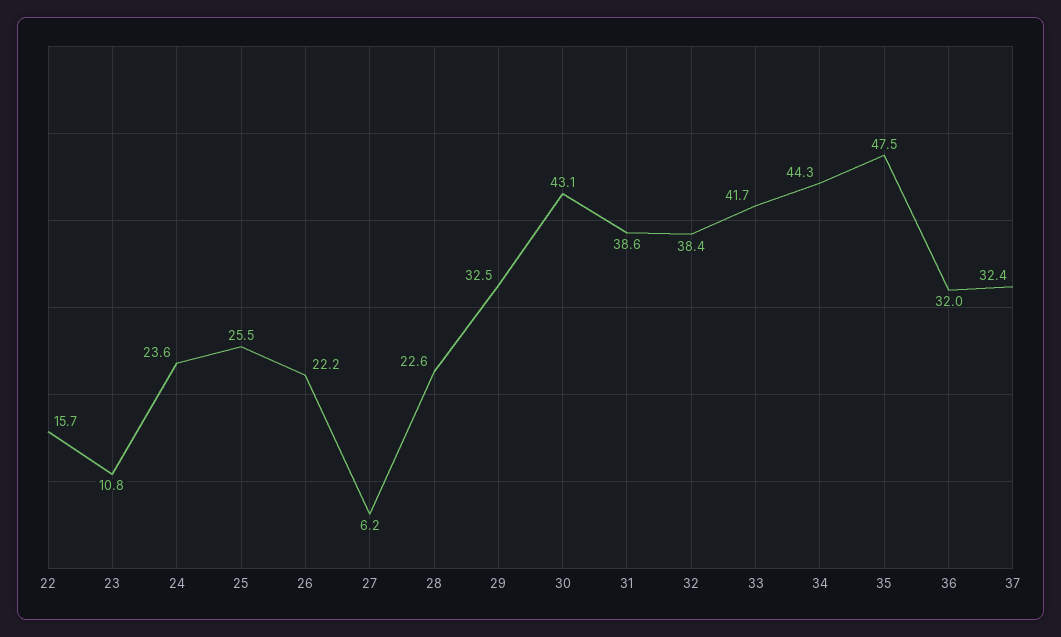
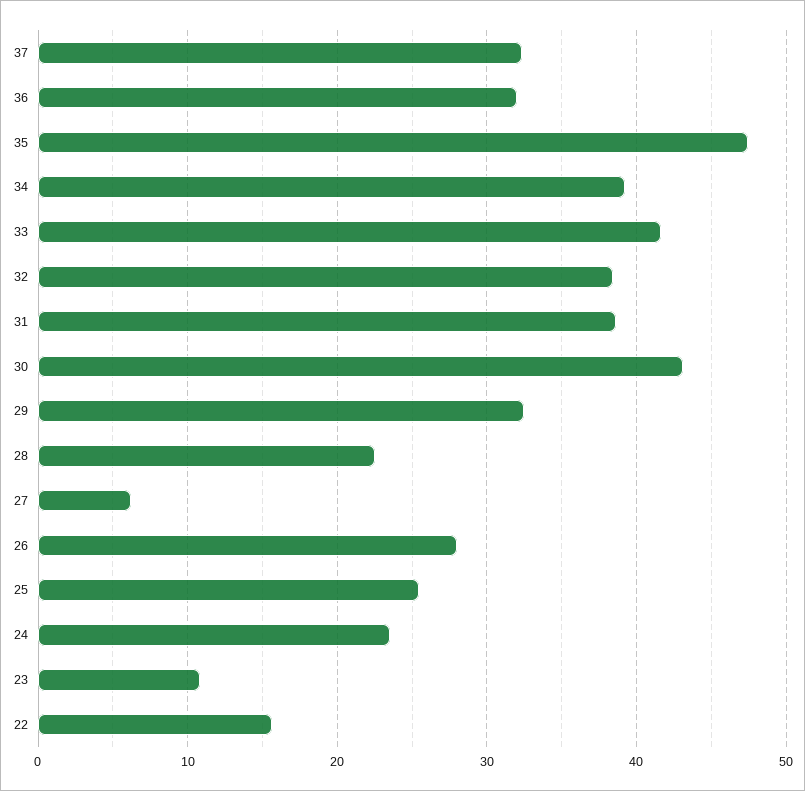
26: 22.2 -> 28
34: 44.3 -> 39

